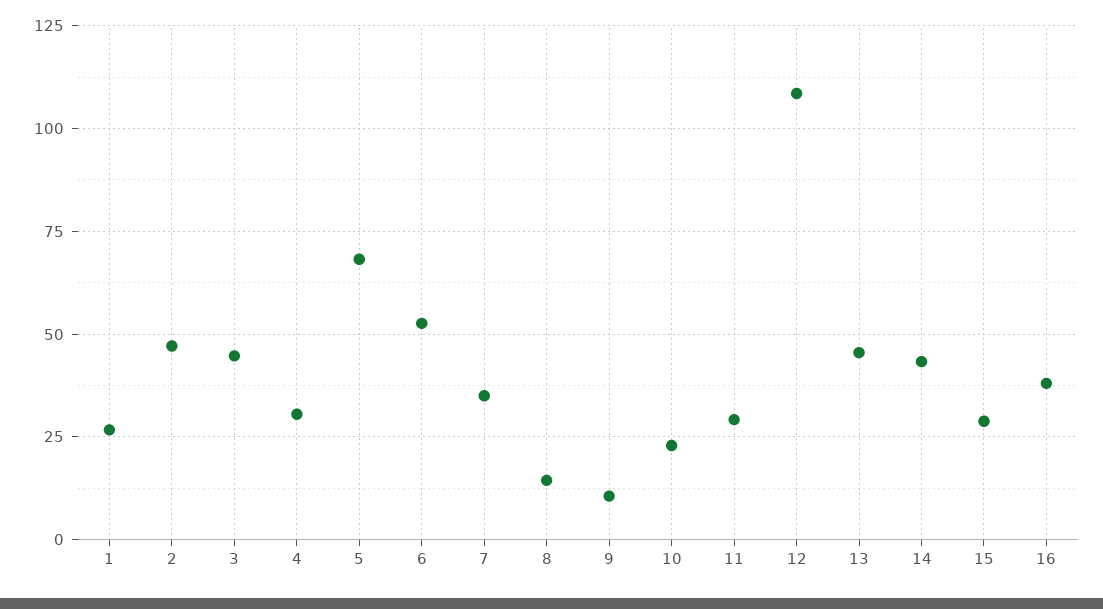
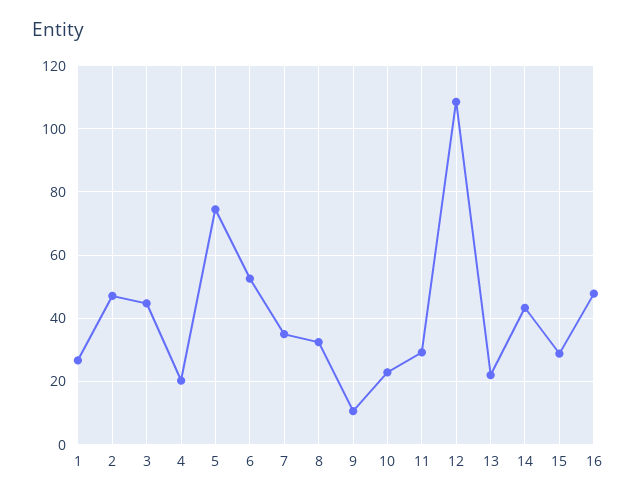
4: 30 -> 20
5: 67.5 -> 74
8: 15 -> 32
13: 45 -> 22
16: 37.5 -> 48

